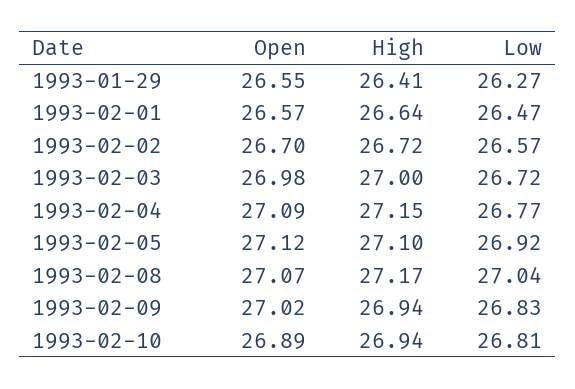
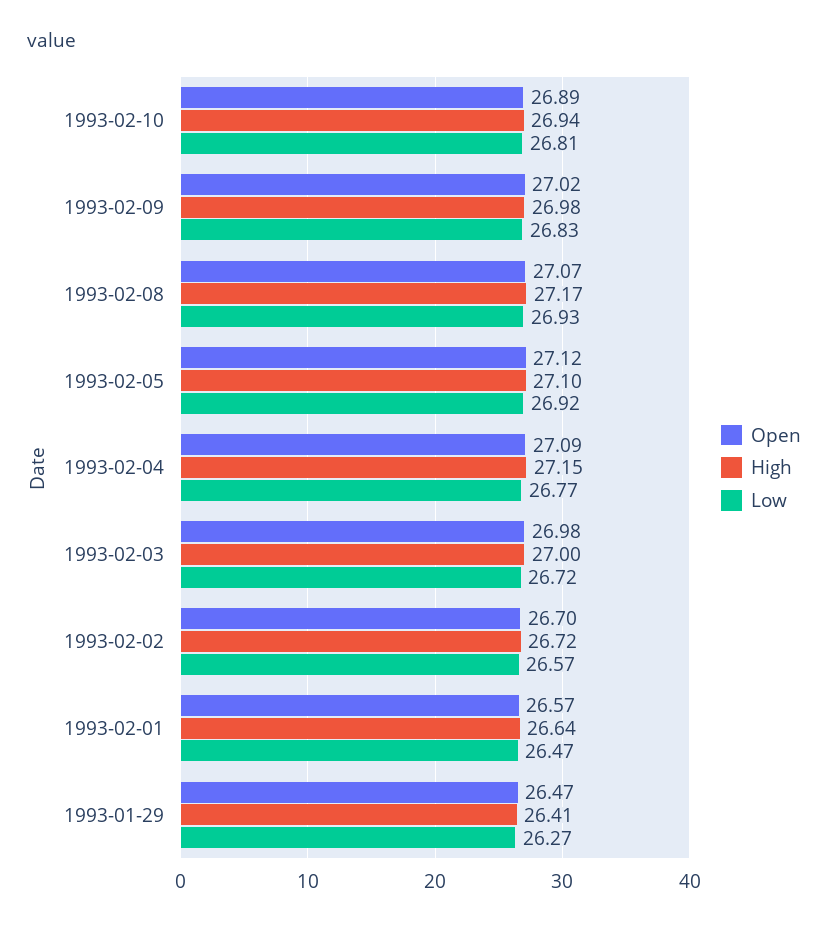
Open, 1993-01-29: 26.55 -> 26.47
Low, 1993-02-08: 27.04 -> 26.93
High, 1993-02-09: 26.94 -> 26.98

